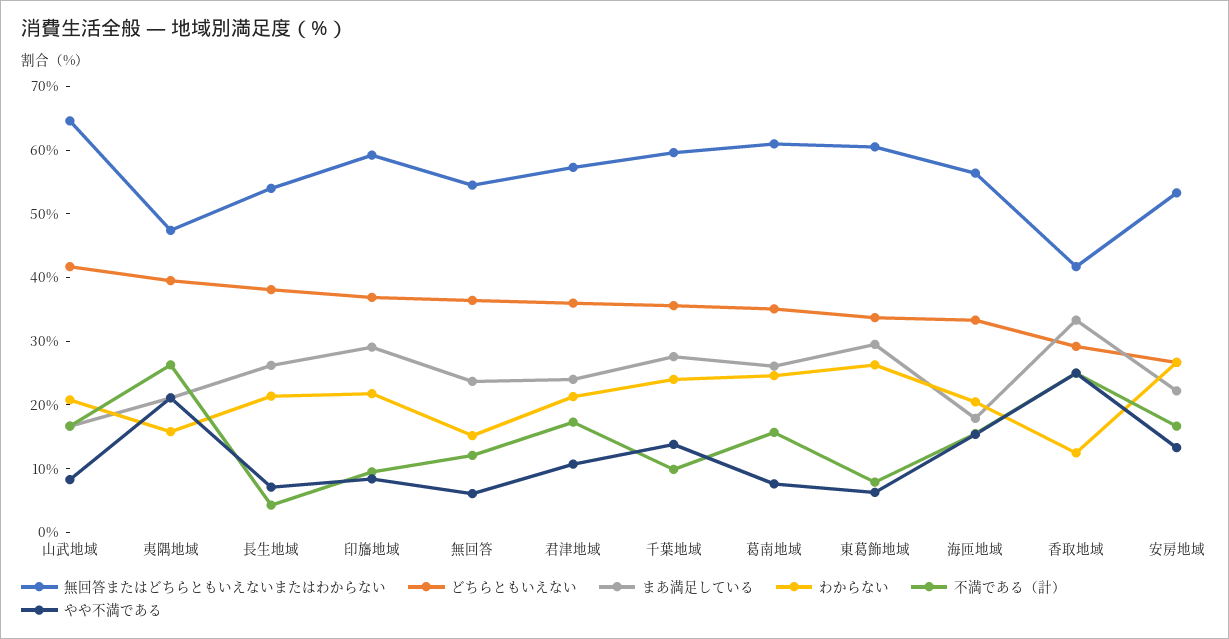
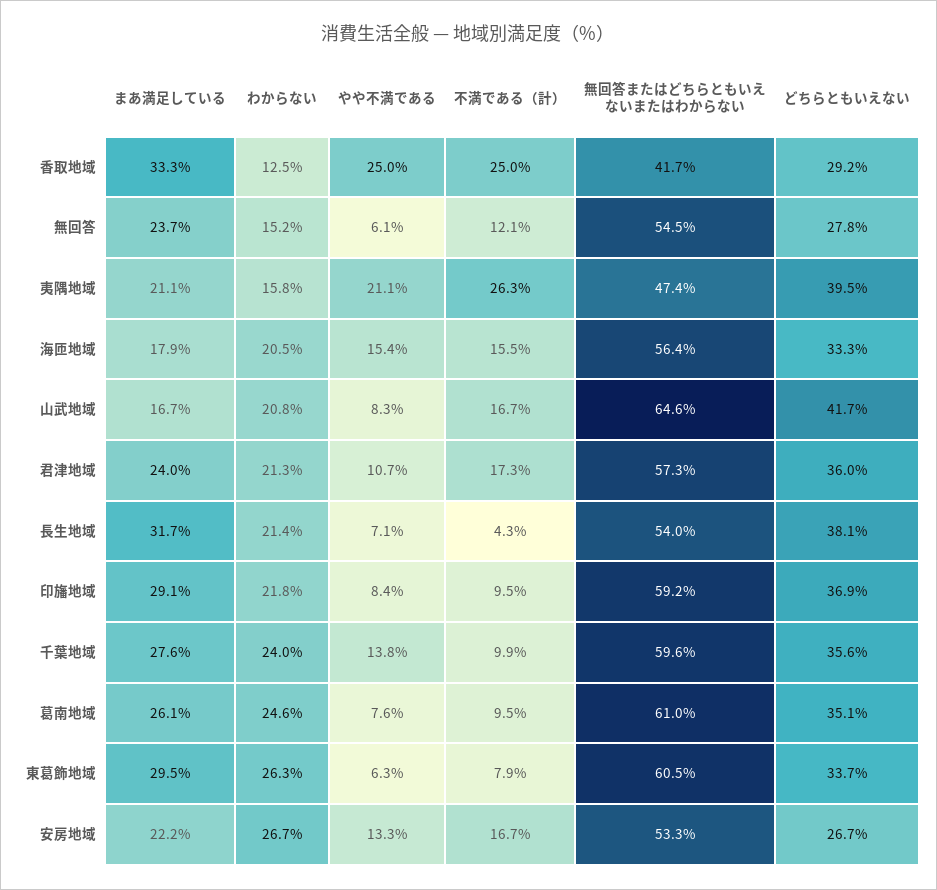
まあ満足している, 長生地域: 26 -> 31.7
どちらともいえない, 無回答: 36 -> 27.8
不満である（計）, 葛南地域: 16 -> 9.5

